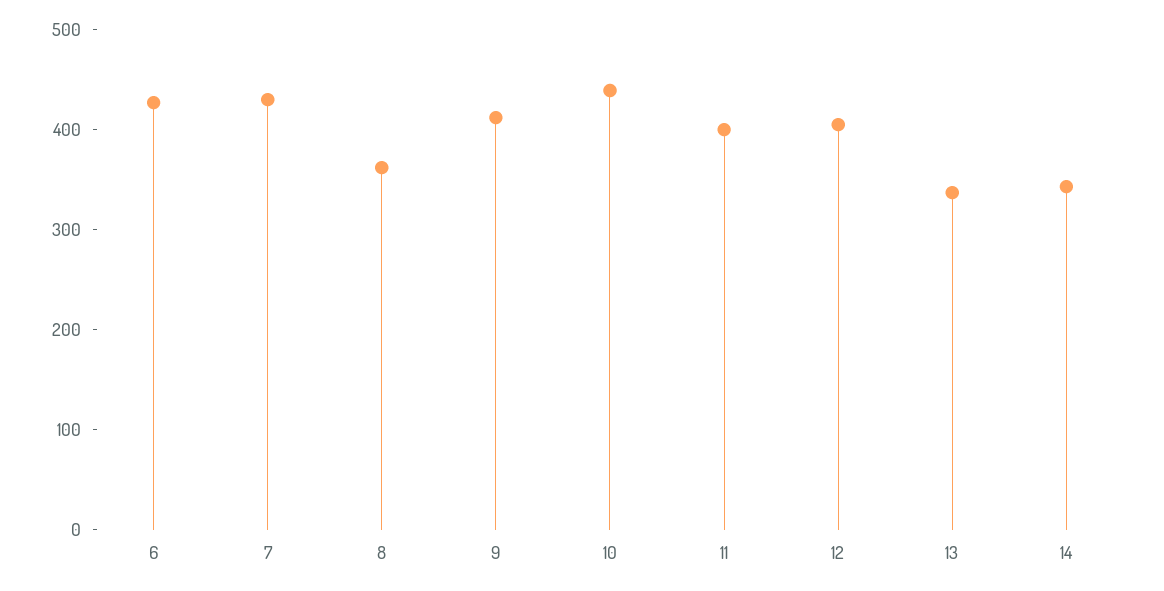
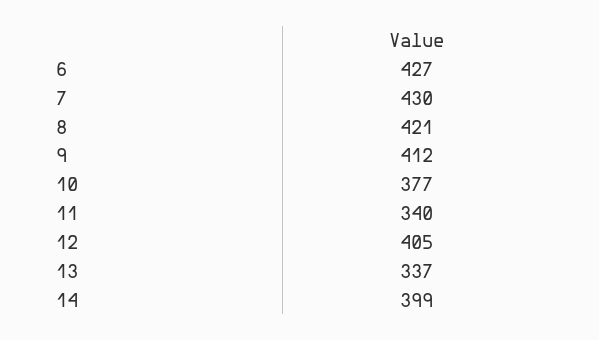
8: 360 -> 421
10: 440 -> 377
11: 400 -> 340
14: 340 -> 399

